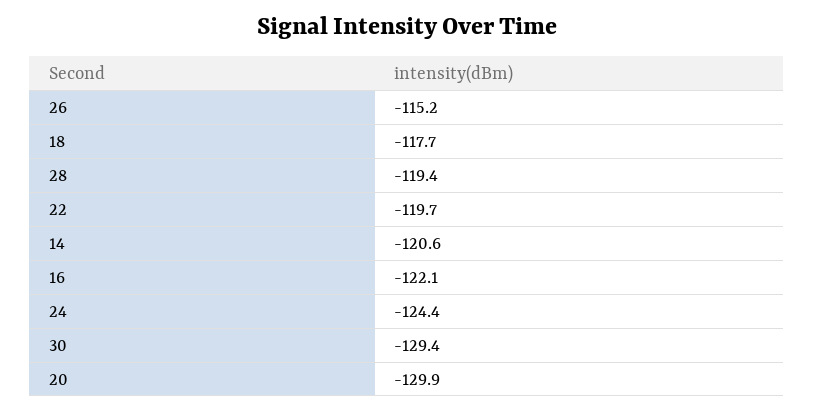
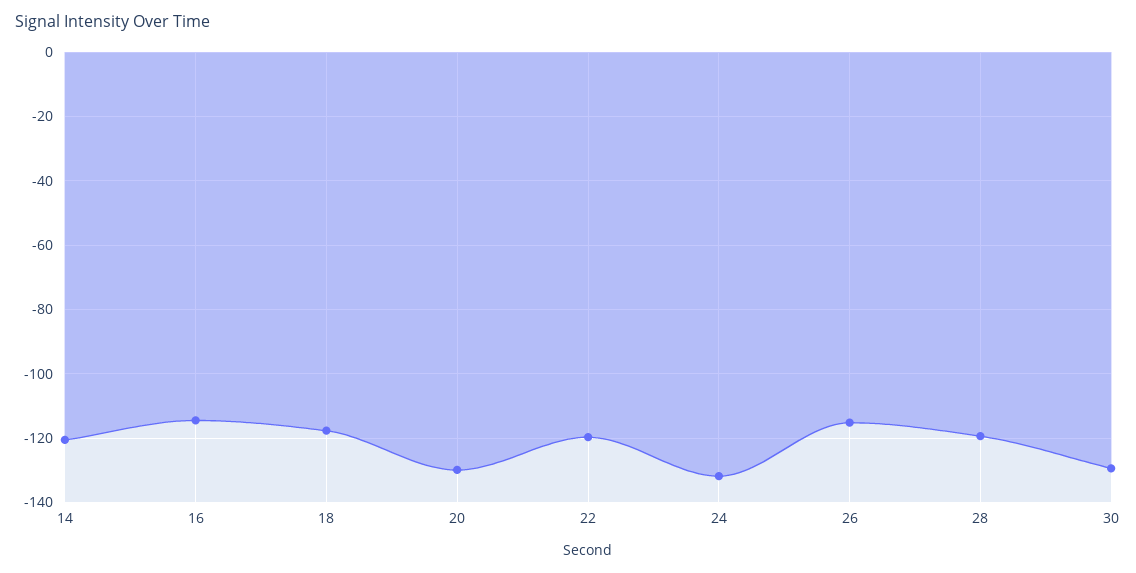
16: -122.1 -> -114
24: -124.4 -> -132

